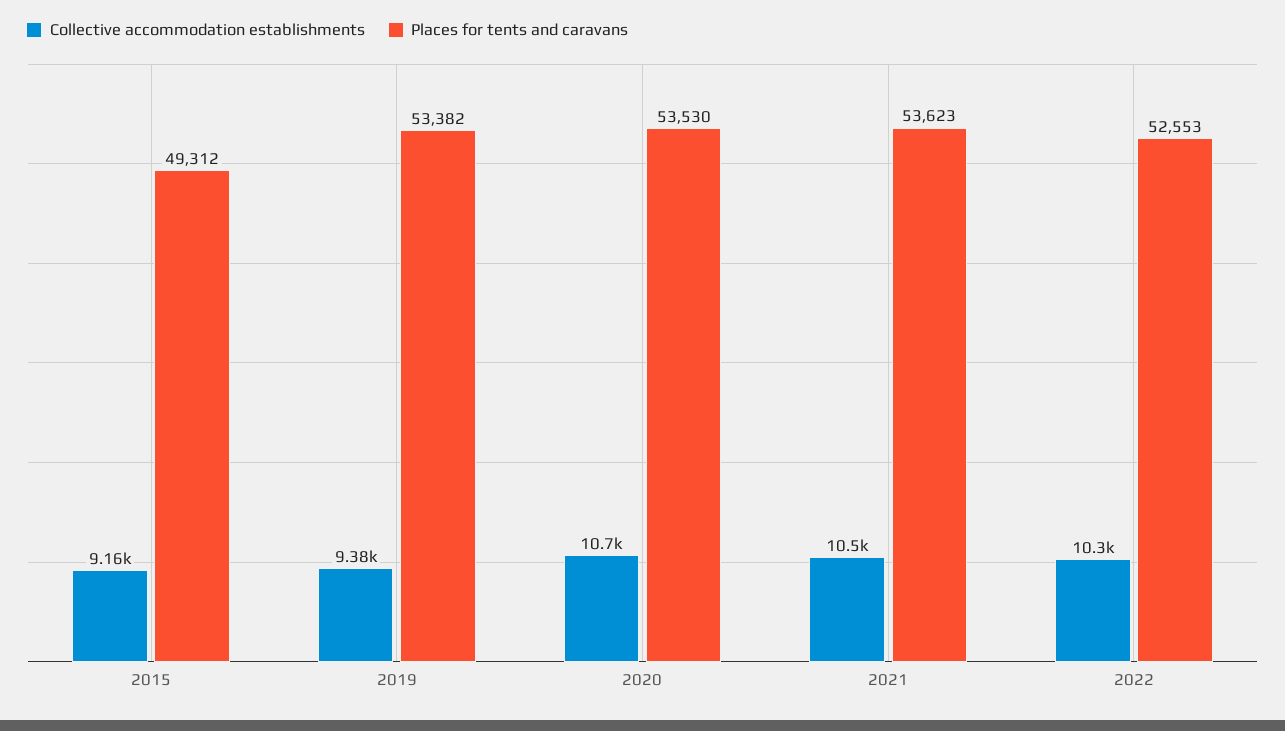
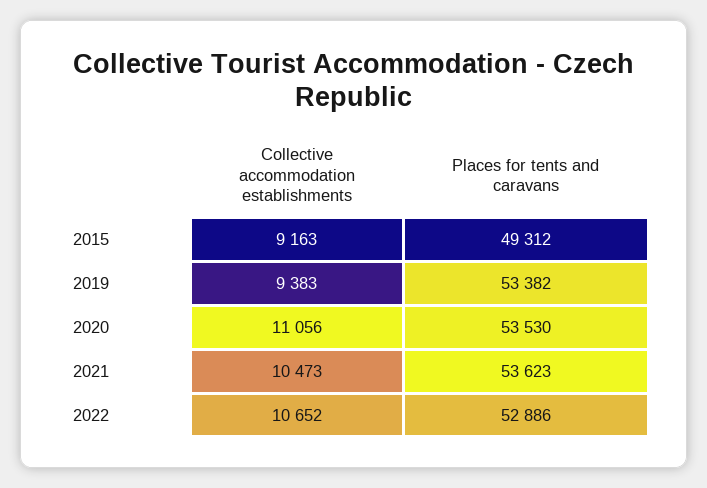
Collective accommodation establishments, 2020: 10700 -> 11056
Collective accommodation establishments, 2022: 10300 -> 10652
Places for tents and caravans, 2022: 52553 -> 52886

